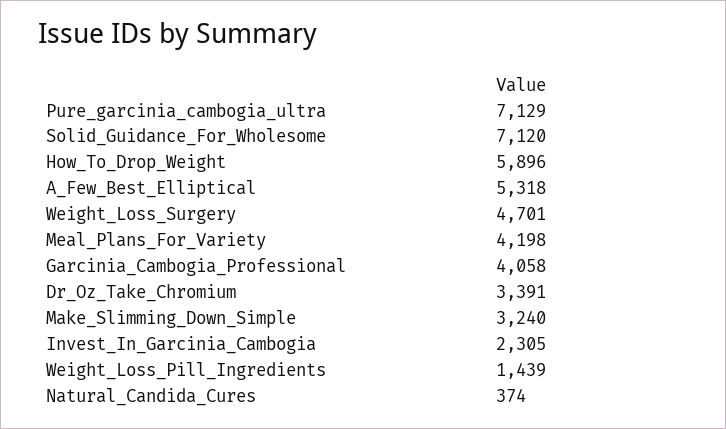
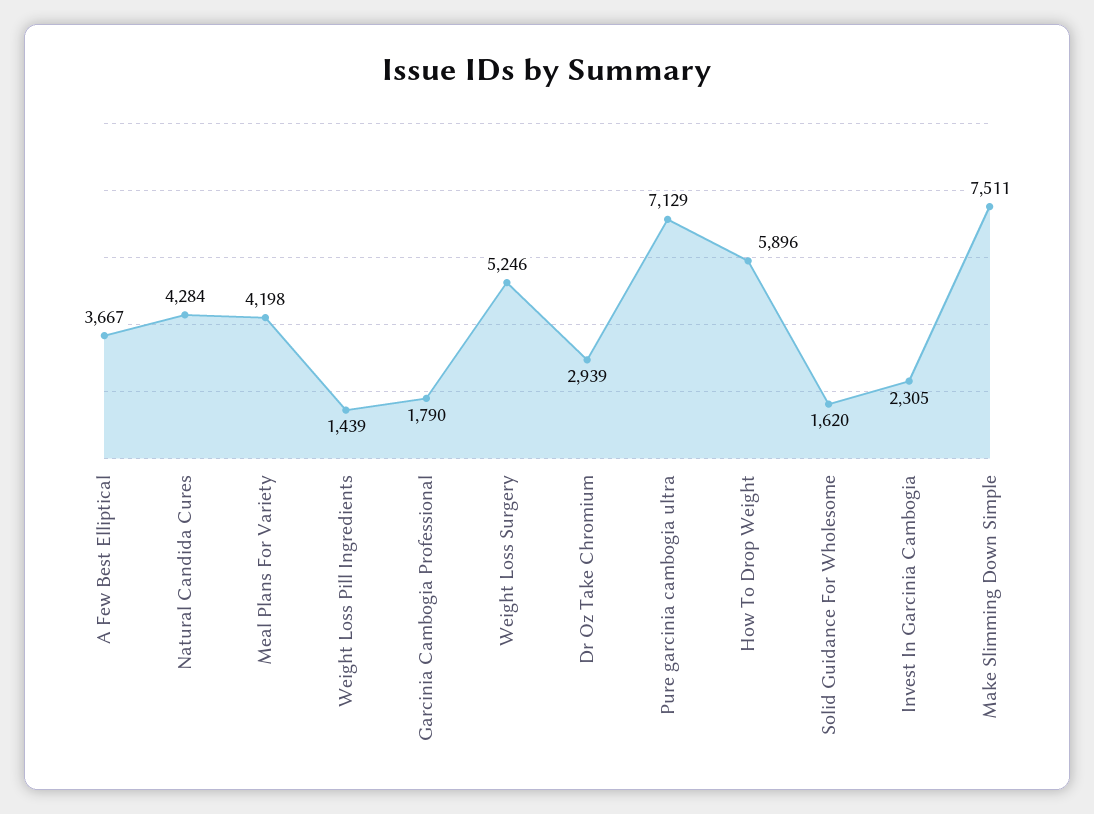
Solid_Guidance_For_Wholesome: 7120 -> 1620
A_Few_Best_Elliptical: 5318 -> 3667
Weight_Loss_Surgery: 4701 -> 5246
Garcinia_Cambogia_Professional: 4058 -> 1790
Dr_Oz_Take_Chromium: 3391 -> 2939
Make_Slimming_Down_Simple: 3240 -> 7511
Natural_Candida_Cures: 374 -> 4284

